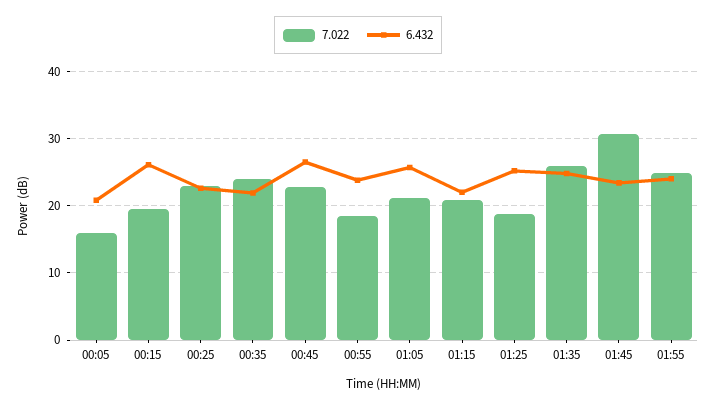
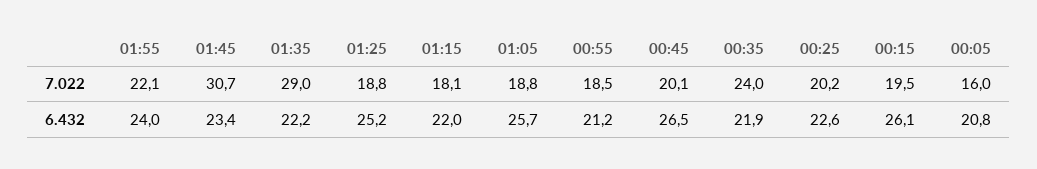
7.022, 00:25: 23 -> 20.2
7.022, 00:45: 23 -> 20.1
6.432, 00:55: 24 -> 21.2
7.022, 01:05: 21 -> 18.8
7.022, 01:15: 21 -> 18.1
7.022, 01:35: 26 -> 29
6.432, 01:35: 25 -> 22.2
7.022, 01:55: 25 -> 22.1

